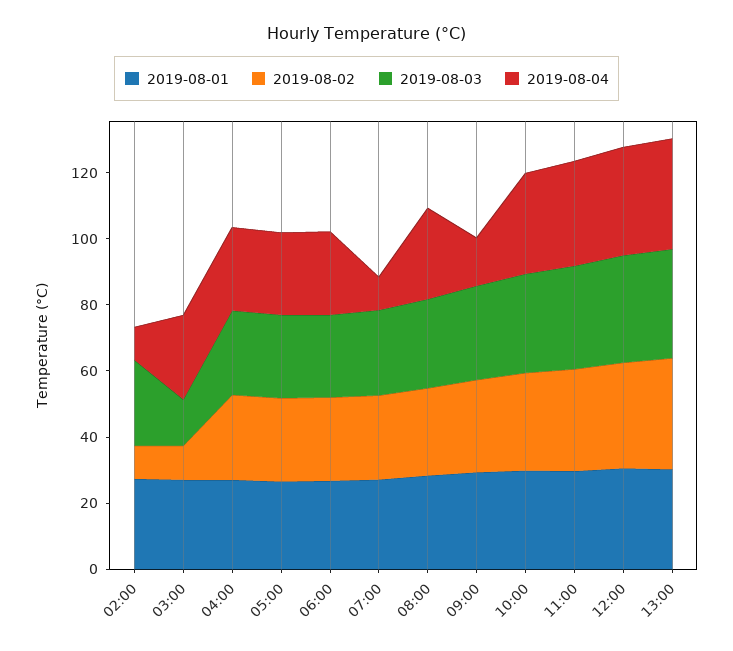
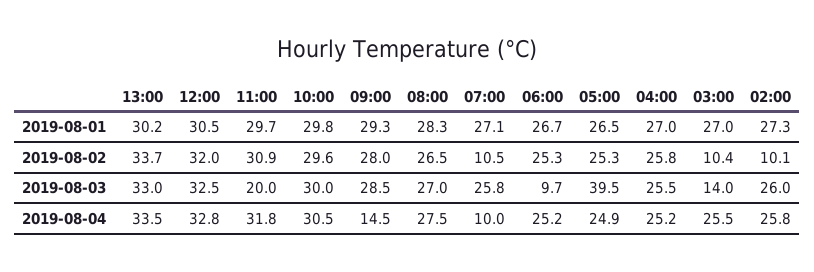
2019-08-04, 02:00: 10 -> 25.8
2019-08-03, 05:00: 25 -> 39.5
2019-08-03, 06:00: 25 -> 9.7
2019-08-02, 07:00: 25 -> 10.5
2019-08-03, 11:00: 30 -> 20

